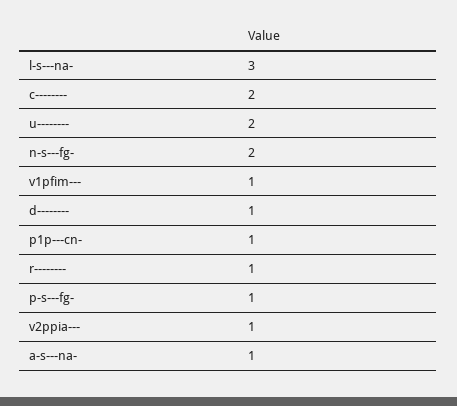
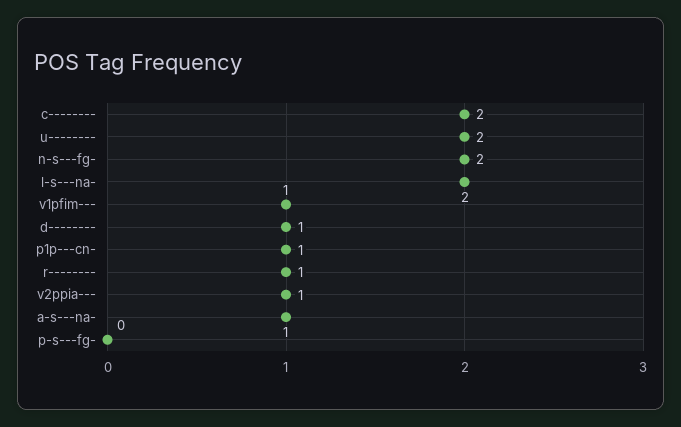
l-s---na-: 3 -> 2
p-s---fg-: 1 -> 0

